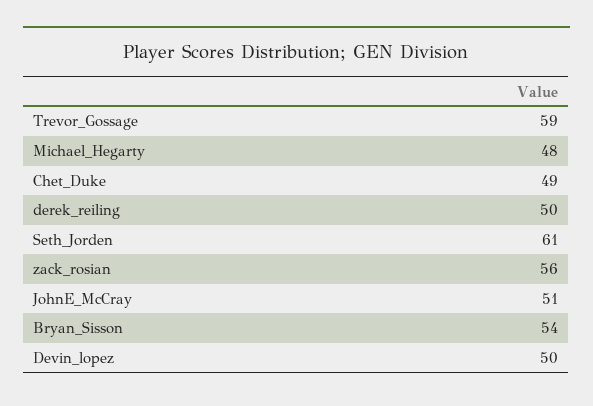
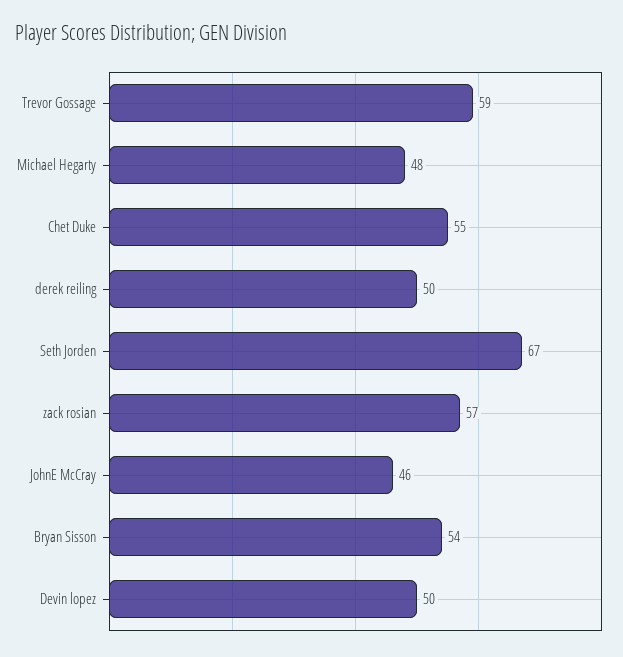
Chet_Duke: 49 -> 55
Seth_Jorden: 61 -> 67
zack_rosian: 56 -> 57
JohnE_McCray: 51 -> 46

